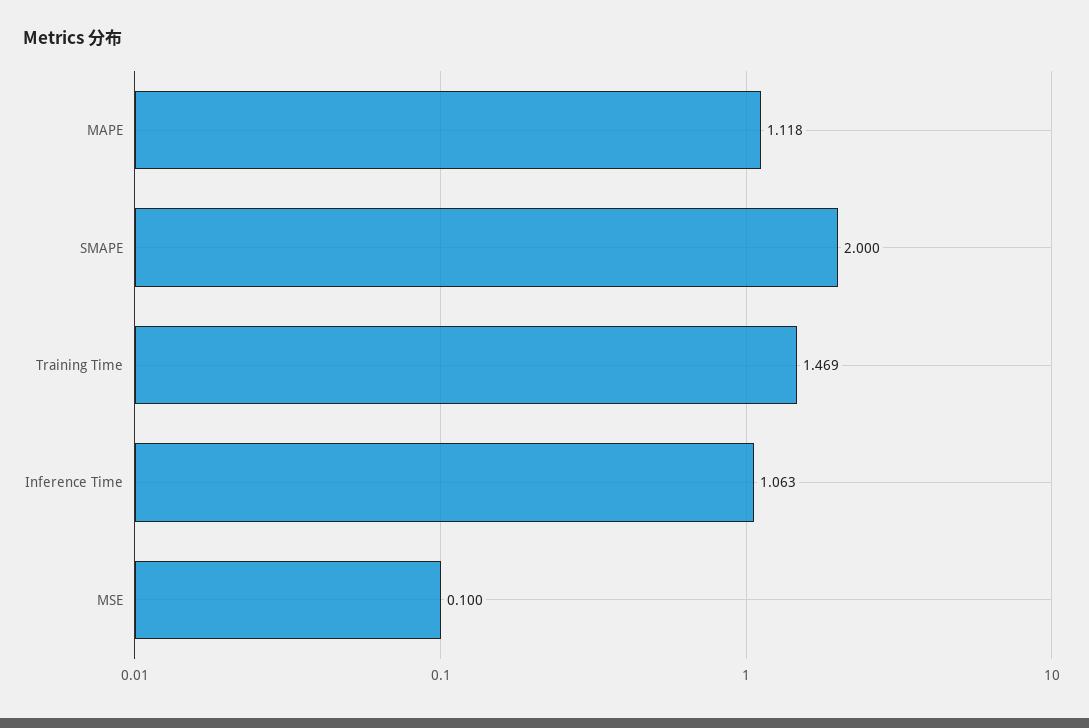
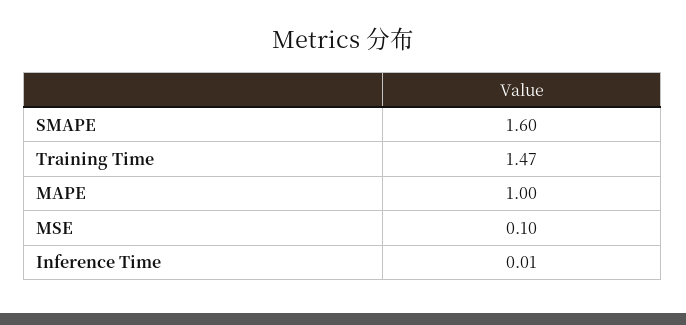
MAPE: 1.118 -> 1
SMAPE: 2 -> 1.6
Inference Time: 1.063 -> 0.01

